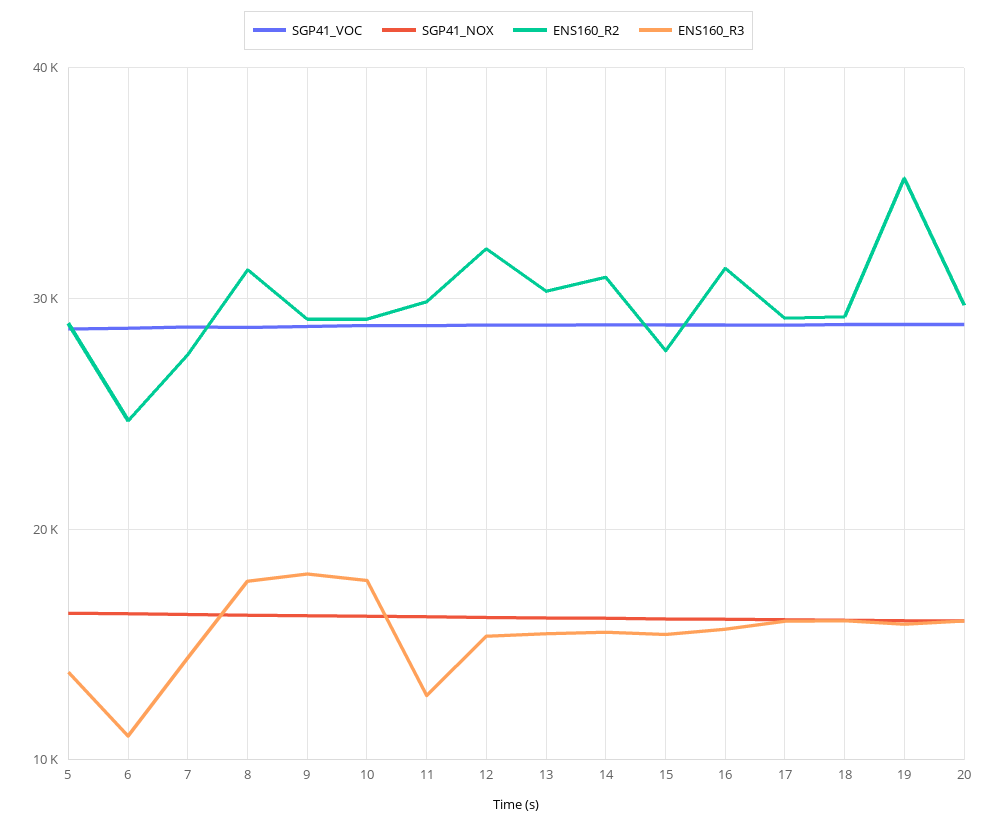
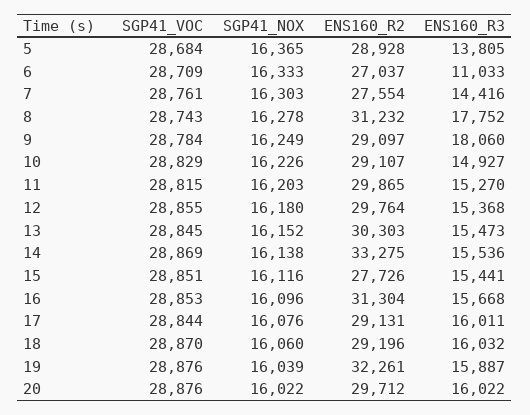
ENS160_R2, 6: 25000 -> 27037
ENS160_R3, 10: 18000 -> 14927
ENS160_R3, 11: 13000 -> 15270
ENS160_R2, 12: 32000 -> 29764
ENS160_R2, 14: 31000 -> 33275
ENS160_R2, 19: 35000 -> 32261

